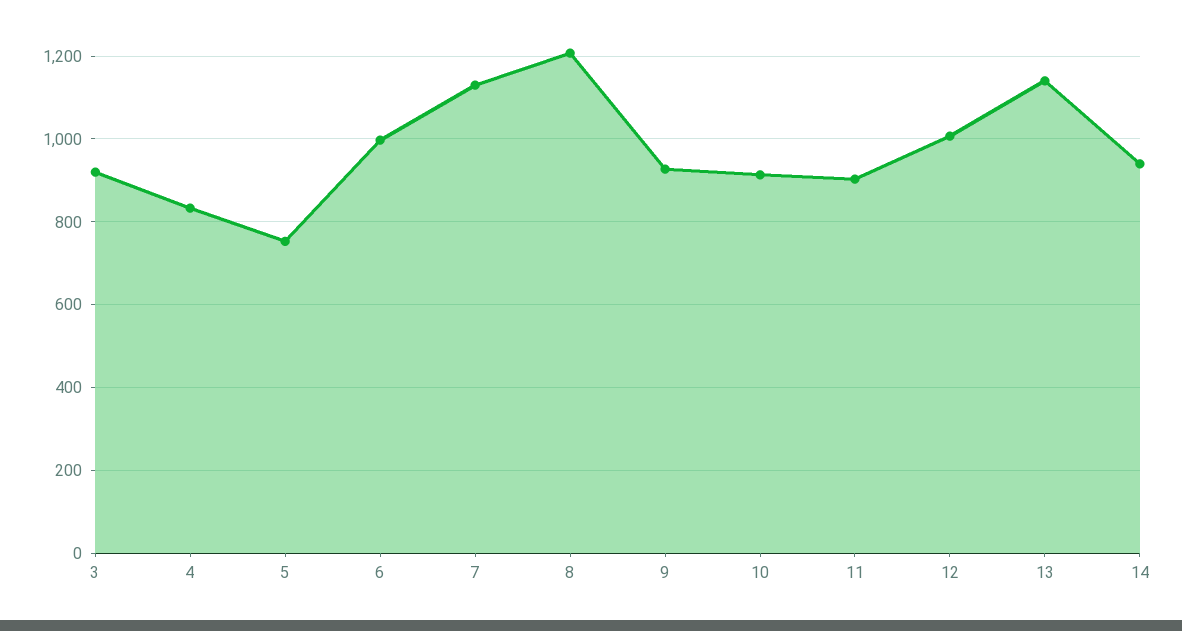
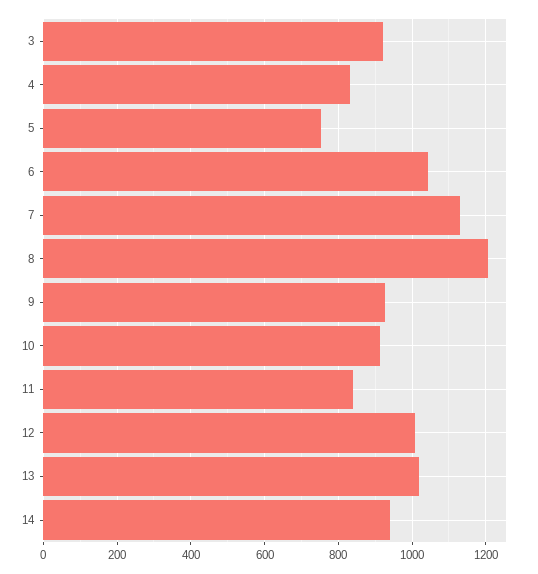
6: 1000 -> 1040
11: 900 -> 840
13: 1140 -> 1020

